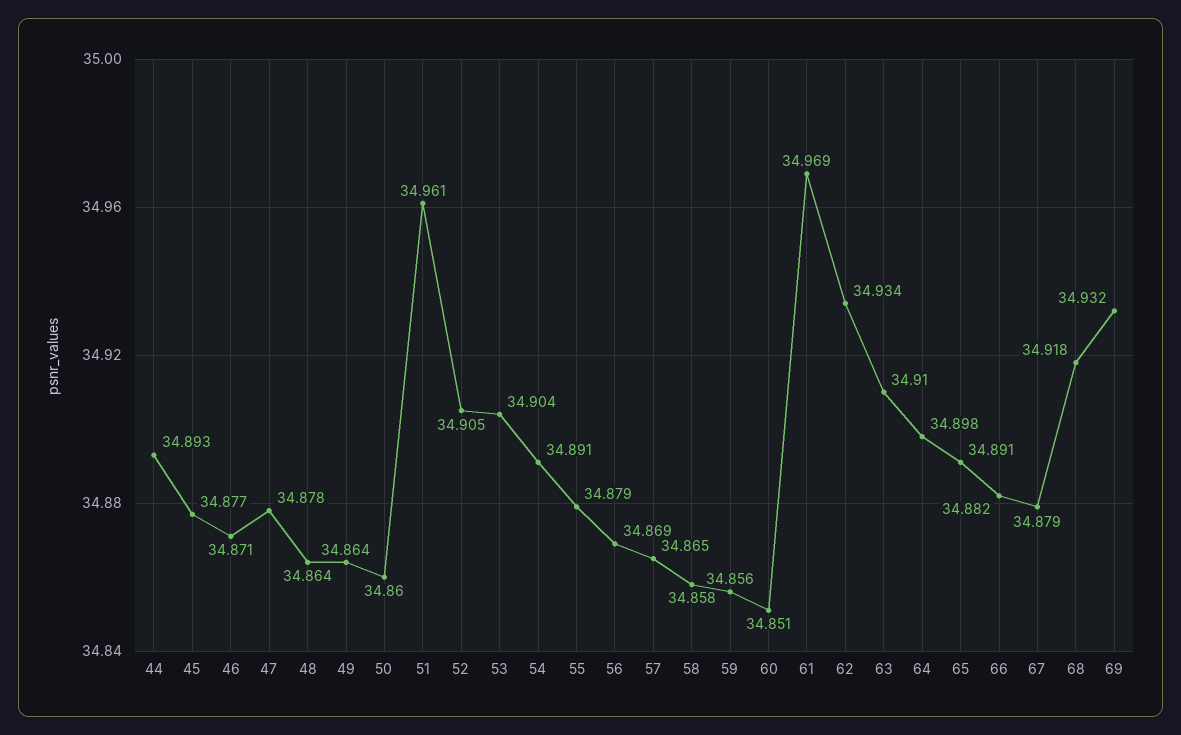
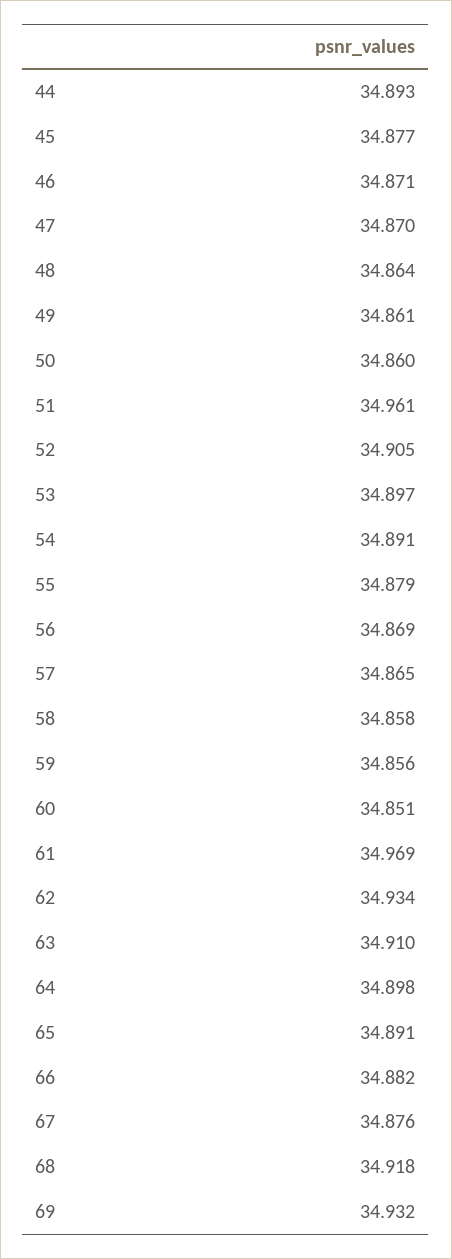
47: 34.878 -> 34.87
49: 34.864 -> 34.861
53: 34.904 -> 34.897
67: 34.879 -> 34.876

